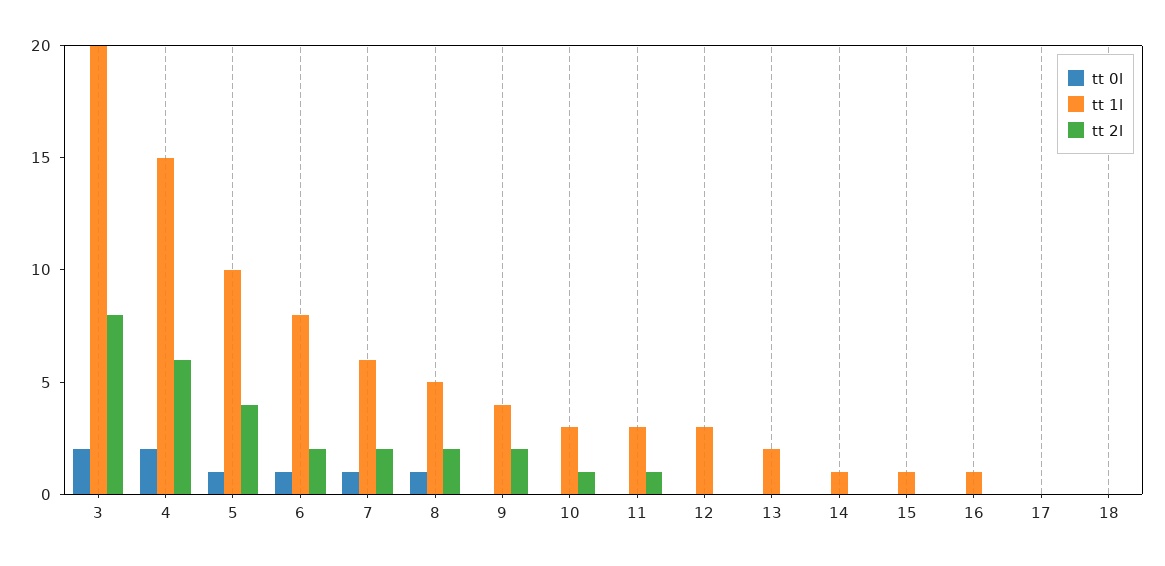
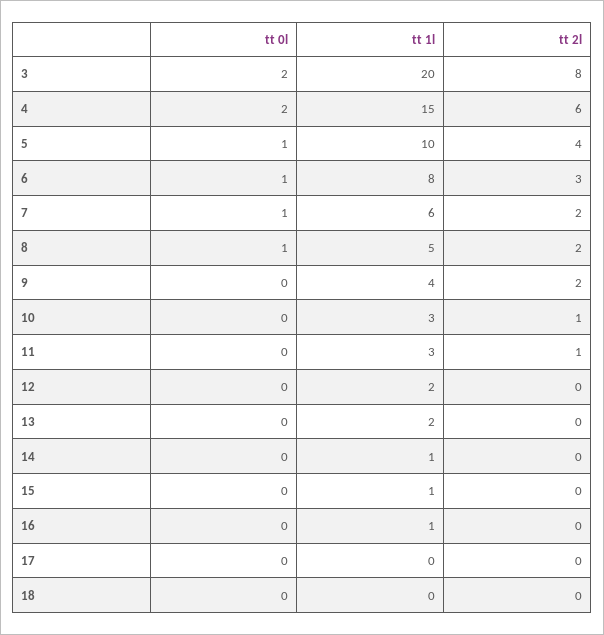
tt 2l, 6: 2 -> 3
tt 1l, 12: 3 -> 2

